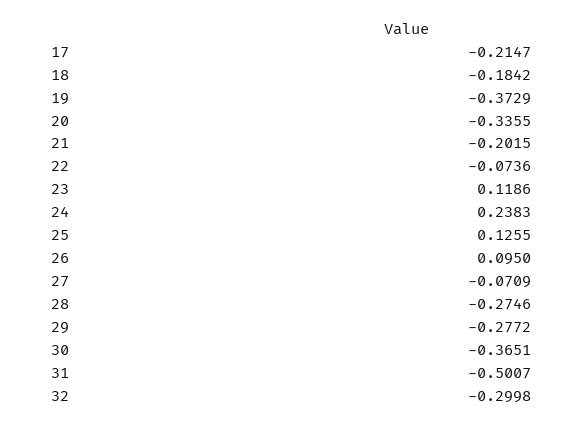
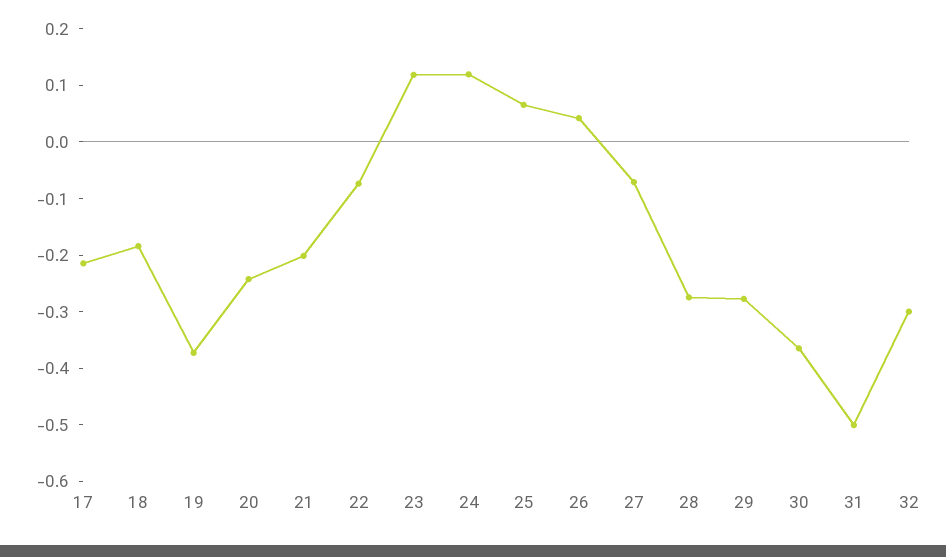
20: -0.3355 -> -0.24
24: 0.2383 -> 0.12
25: 0.1255 -> 0.06
26: 0.095 -> 0.04

